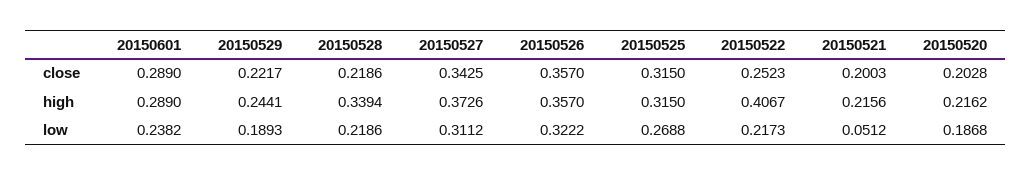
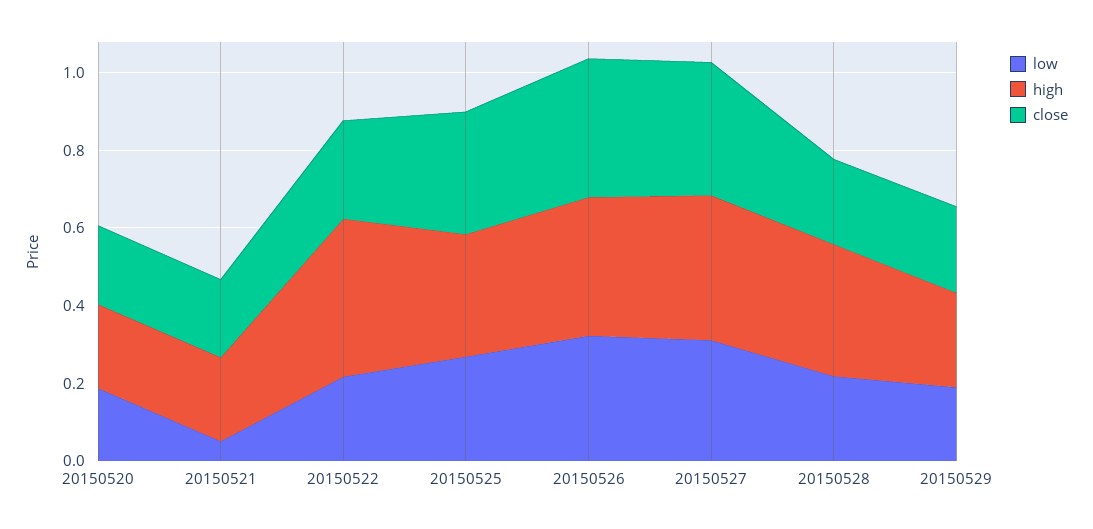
close, 20150601: 0.289 -> none
high, 20150601: 0.289 -> none
low, 20150601: 0.2382 -> none

